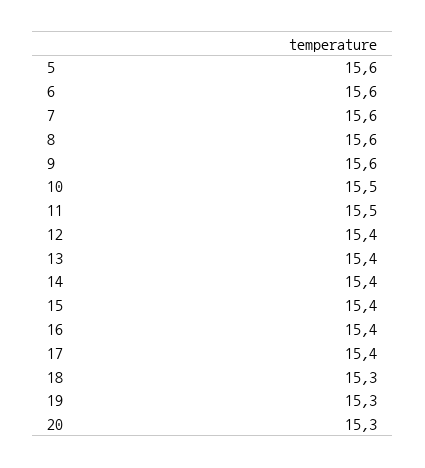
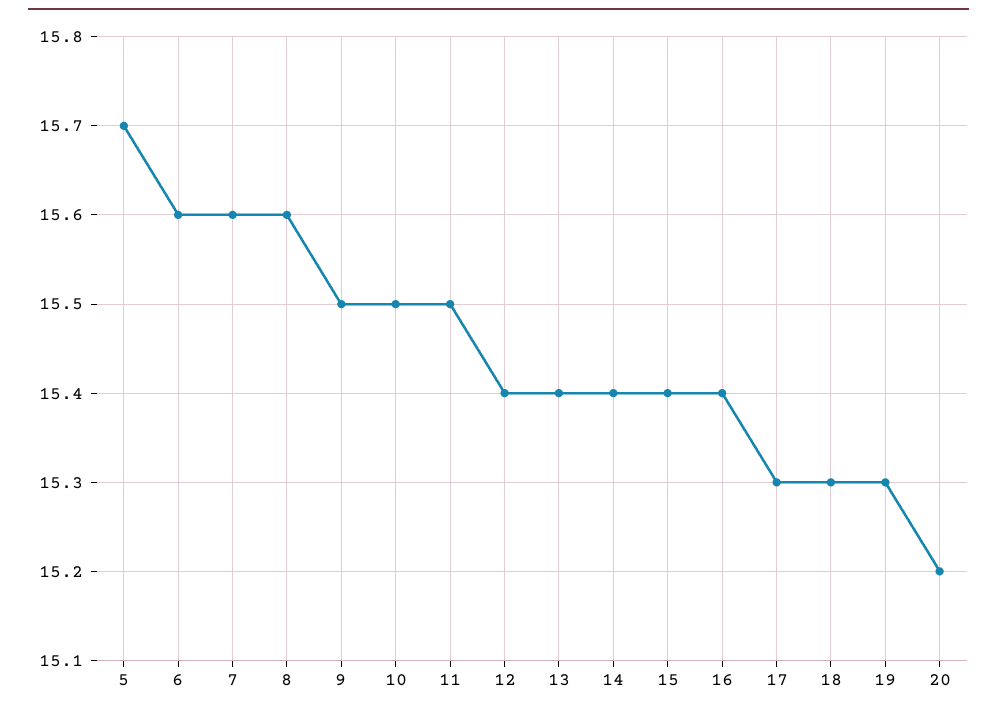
5: 15.6 -> 15.7
9: 15.6 -> 15.5
17: 15.4 -> 15.3
20: 15.3 -> 15.2

